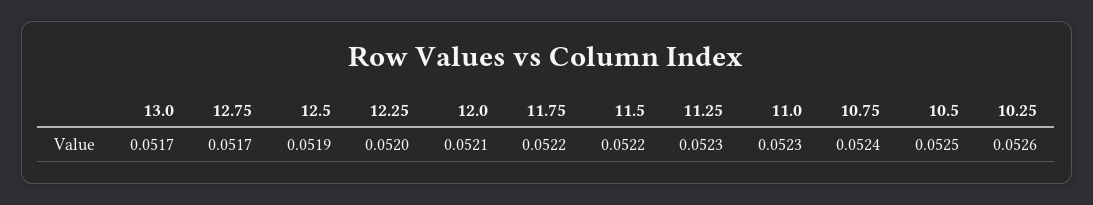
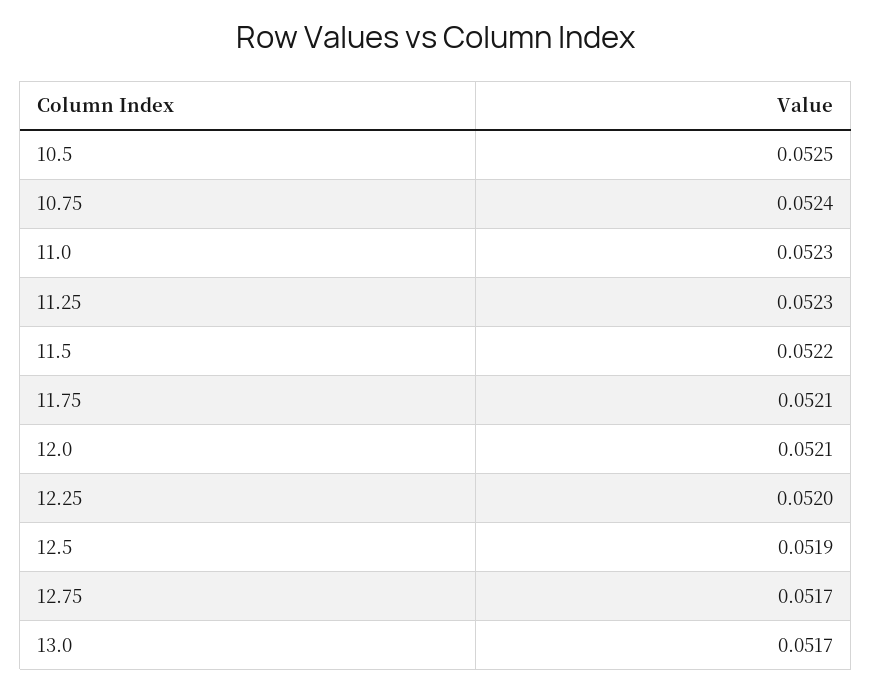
11.75: 0.0522 -> 0.0521
10.25: 0.0526 -> none

